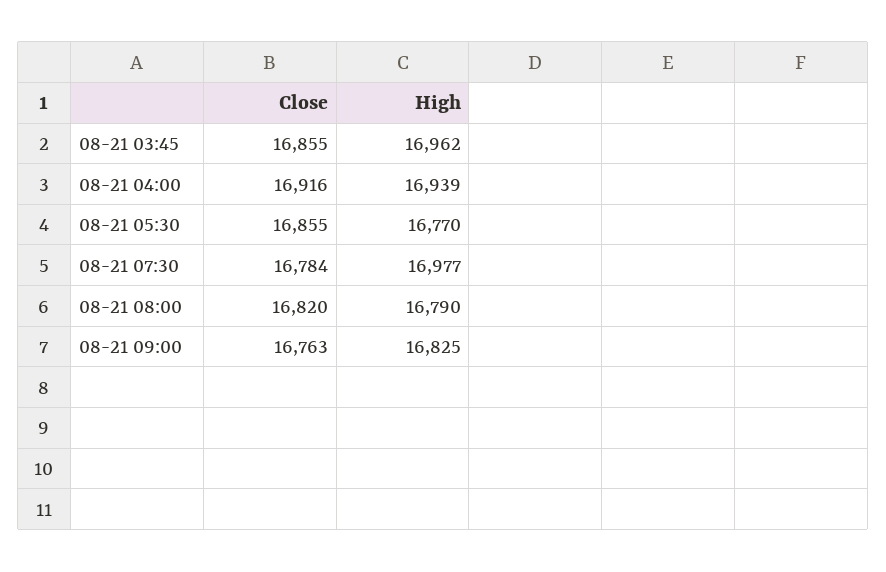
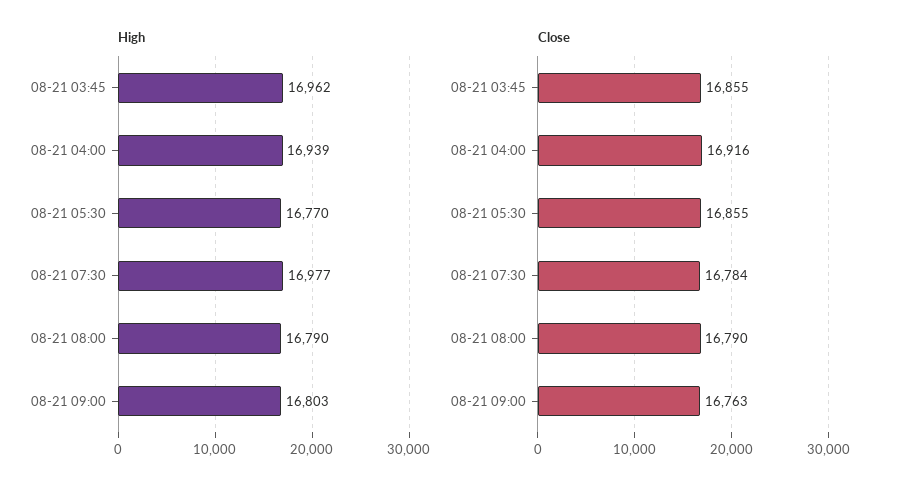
Close, 08-21 08:00: 16820 -> 16790
High, 08-21 09:00: 16825 -> 16803

